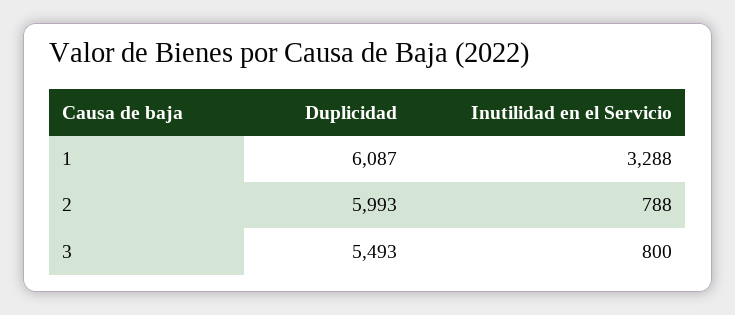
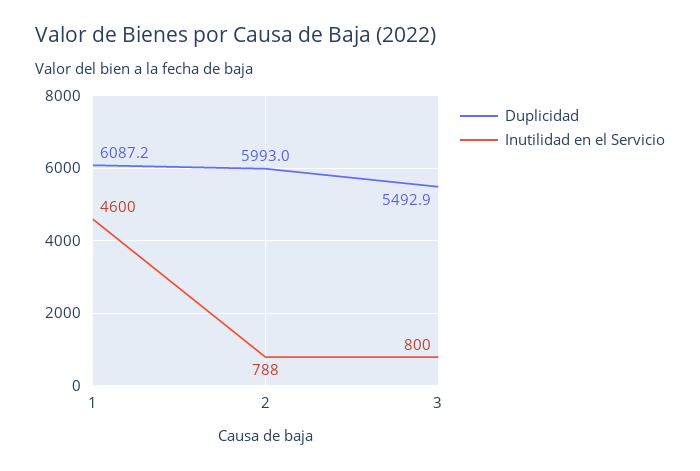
Inutilidad en el Servicio, 1: 3288 -> 4600

